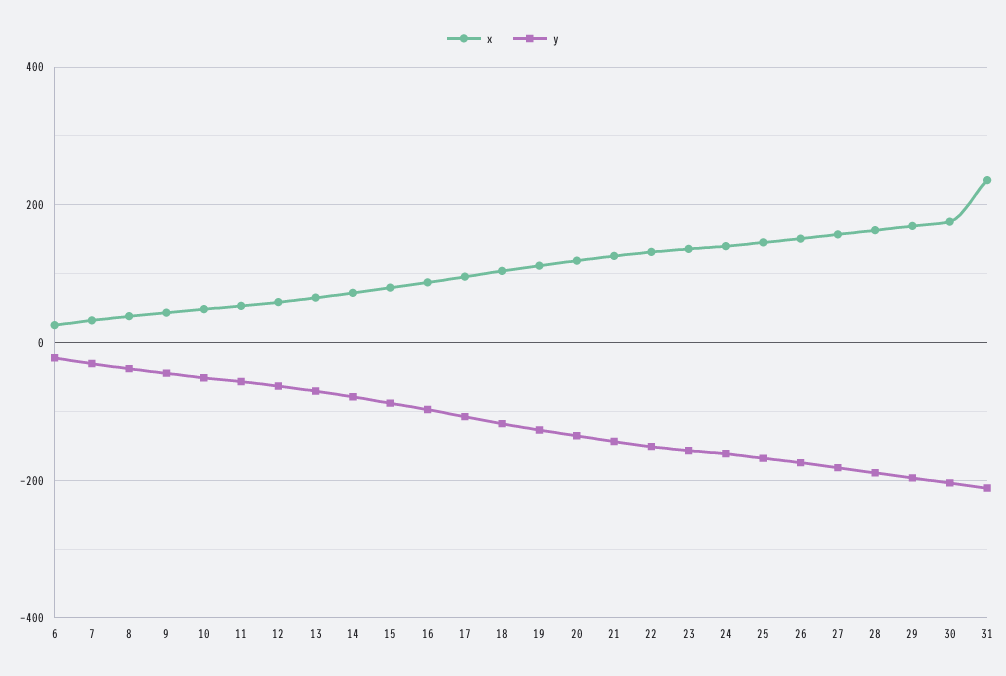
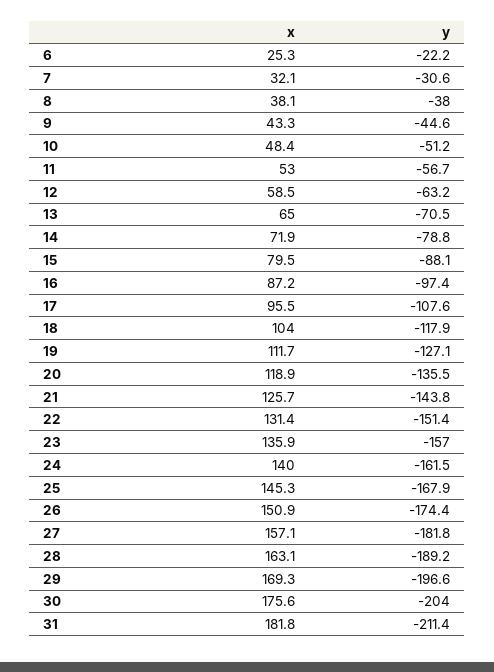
x, 31: 240 -> 181.8

